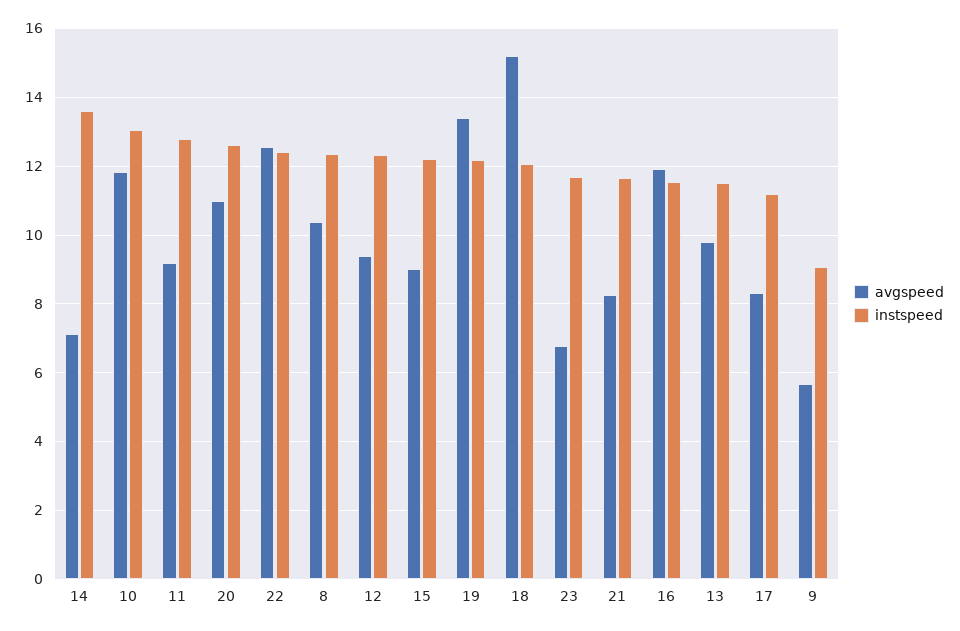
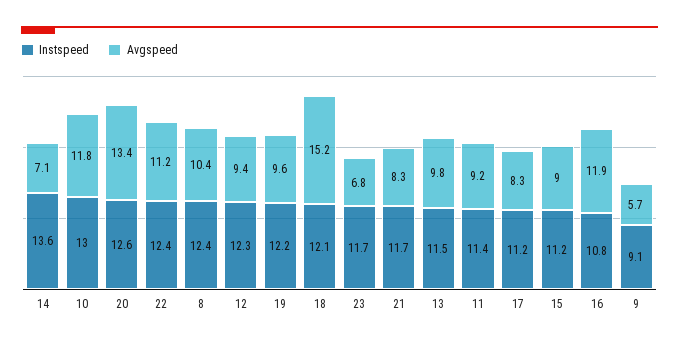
instspeed, 11: 12.8 -> 11.4
avgspeed, 20: 11 -> 13.4
avgspeed, 22: 12.6 -> 11.2
instspeed, 15: 12.2 -> 11.2
avgspeed, 19: 13.4 -> 9.6
instspeed, 16: 11.6 -> 10.8

